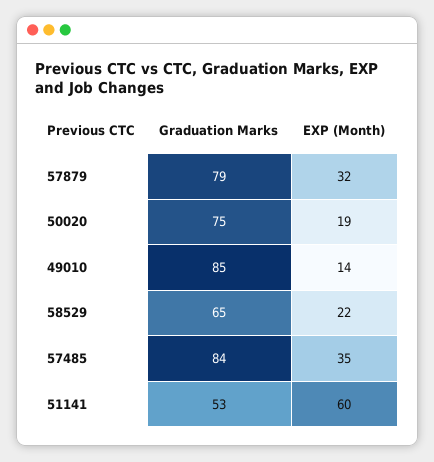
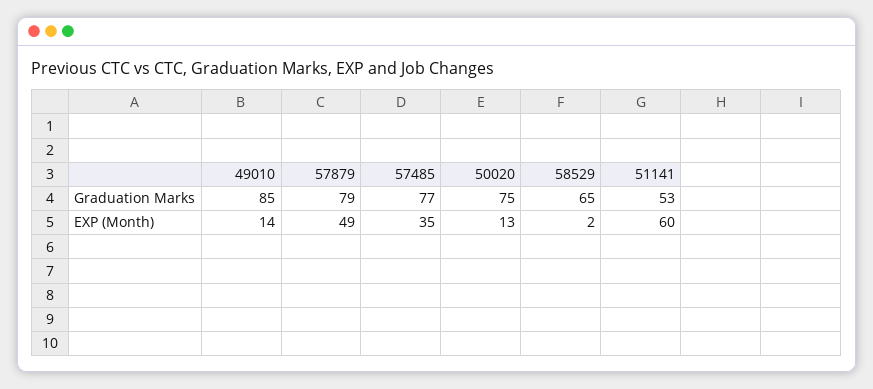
EXP (Month), 57879: 32 -> 49
EXP (Month), 50020: 19 -> 13
EXP (Month), 58529: 22 -> 2
Graduation Marks, 57485: 84 -> 77

